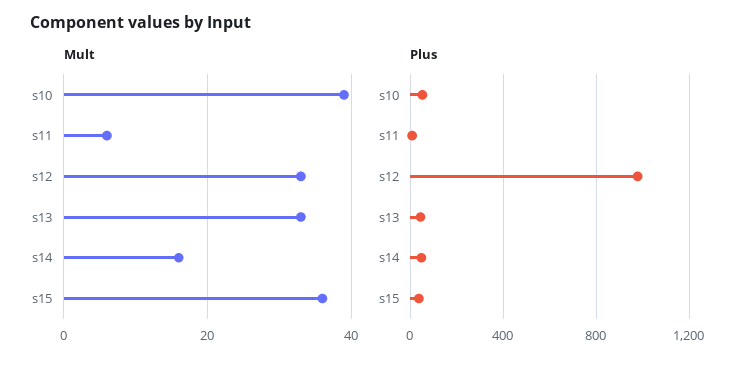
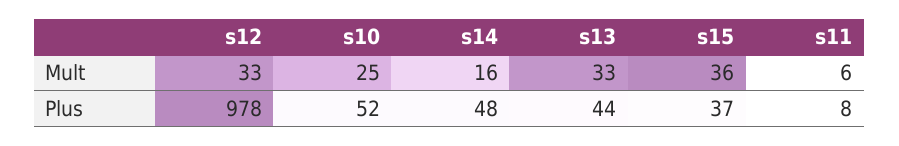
Mult, s10: 40 -> 25

